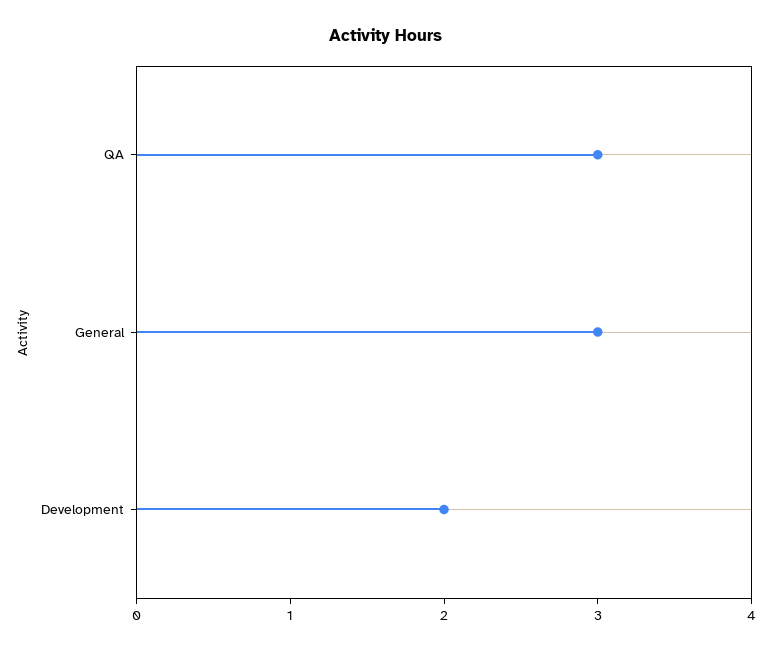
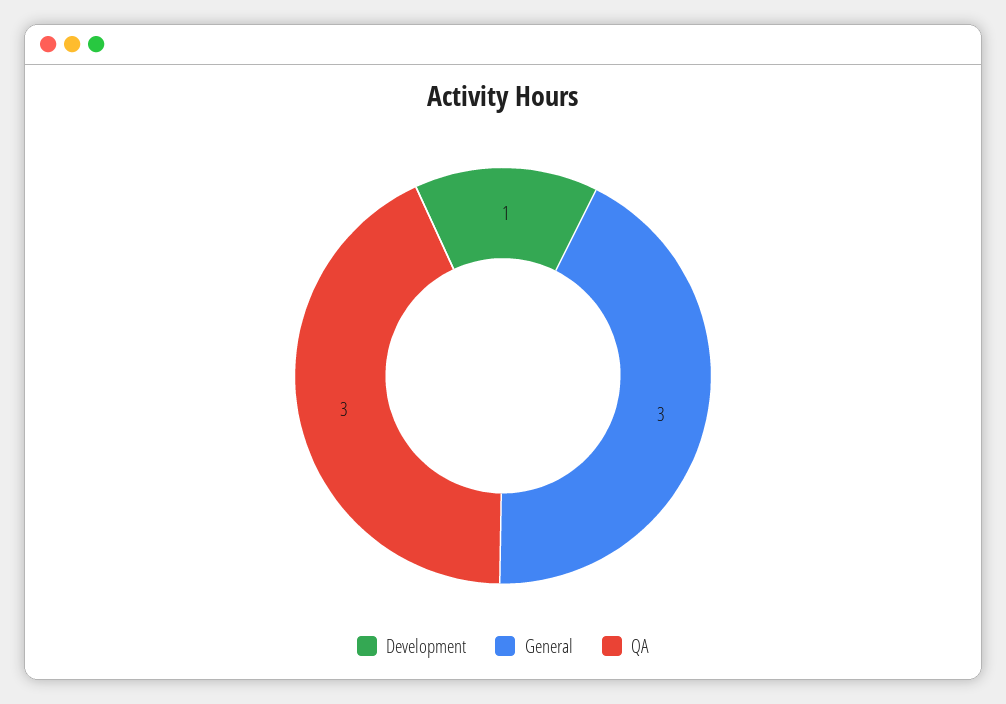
Development: 2 -> 1

